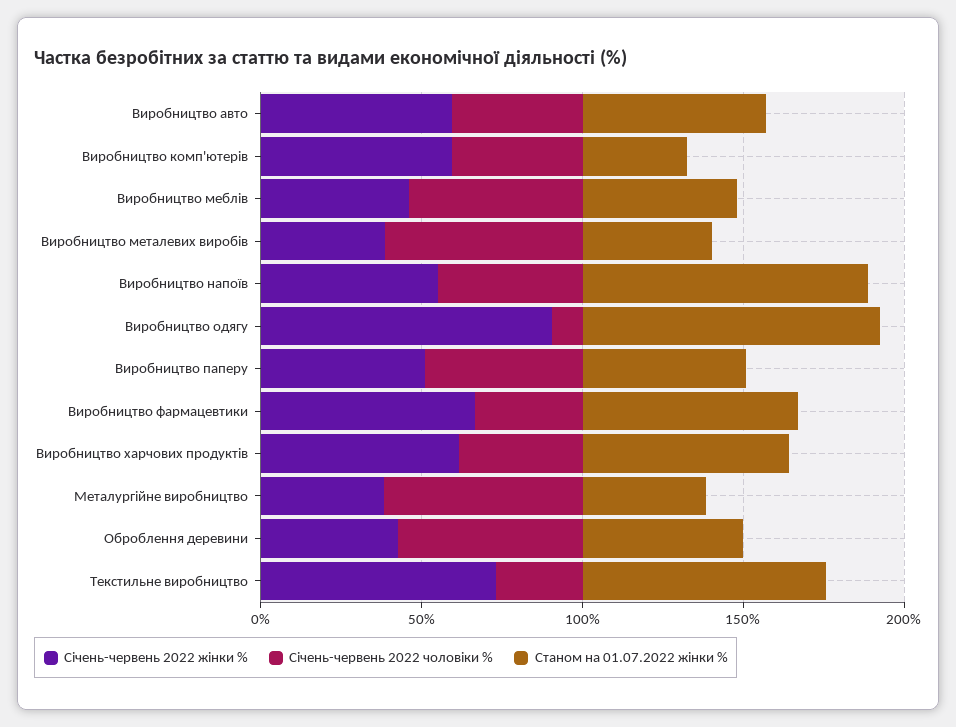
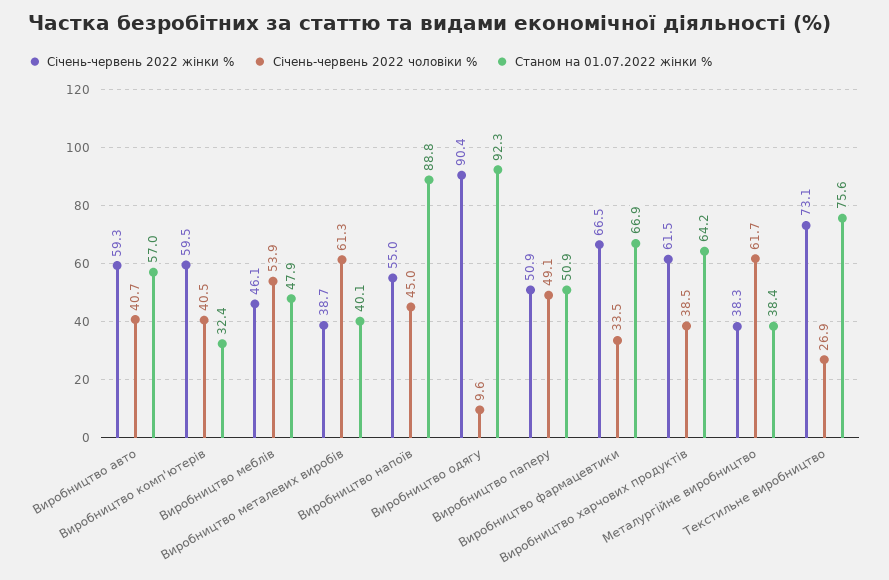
Січень-червень 2022 жінки %, Оброблення деревини: 40 -> none
Січень-червень 2022 чоловіки %, Оброблення деревини: 60 -> none
Станом на 01.07.2022 жінки %, Оброблення деревини: 50 -> none

